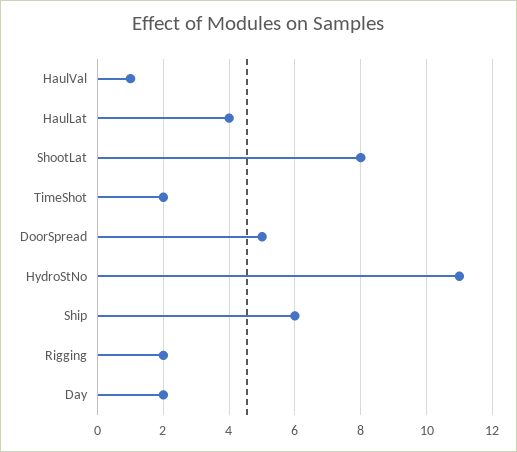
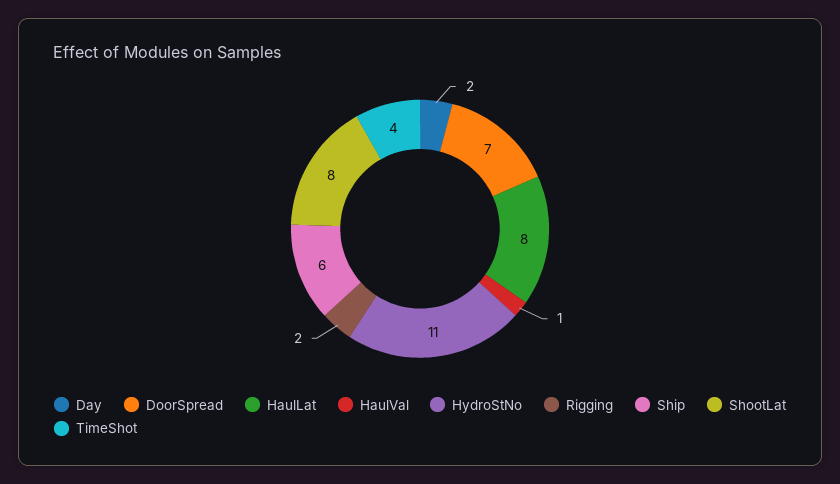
HaulLat: 4 -> 8
TimeShot: 2 -> 4
DoorSpread: 5 -> 7

